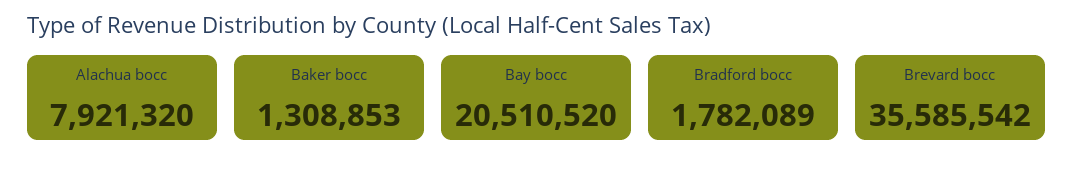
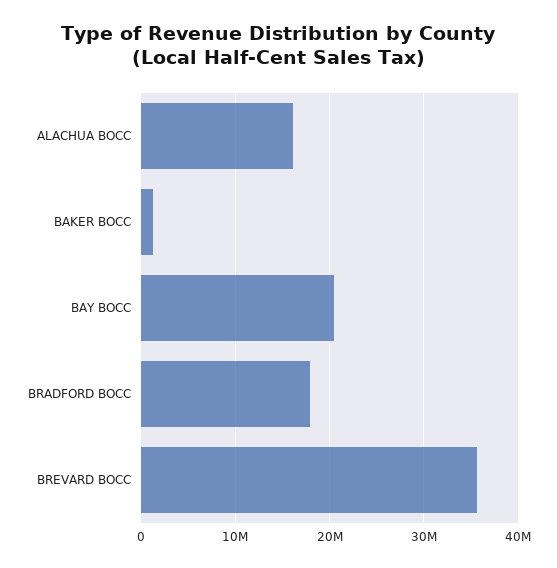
Alachua bocc: 7921320 -> 16000000
Bradford bocc: 1782089 -> 18000000

